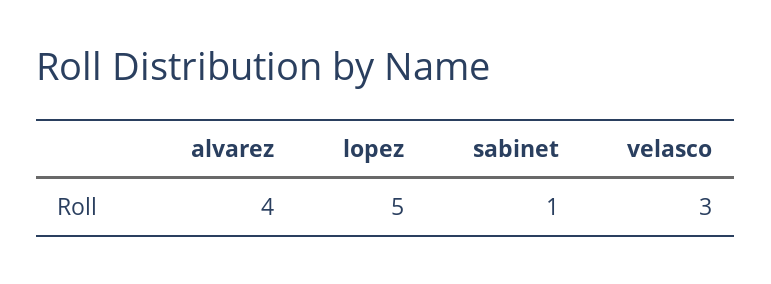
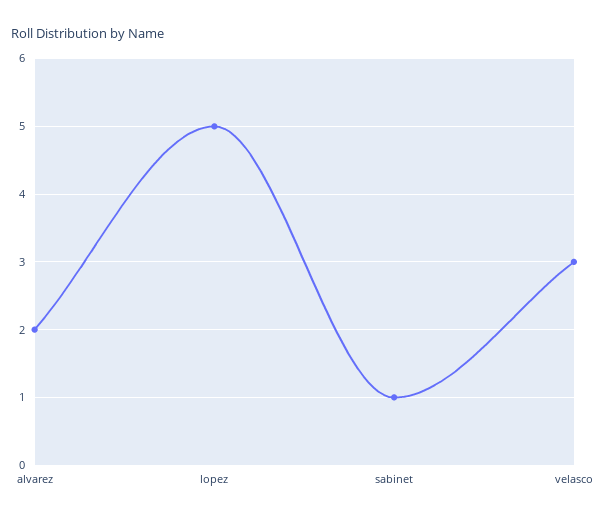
alvarez: 4 -> 2

